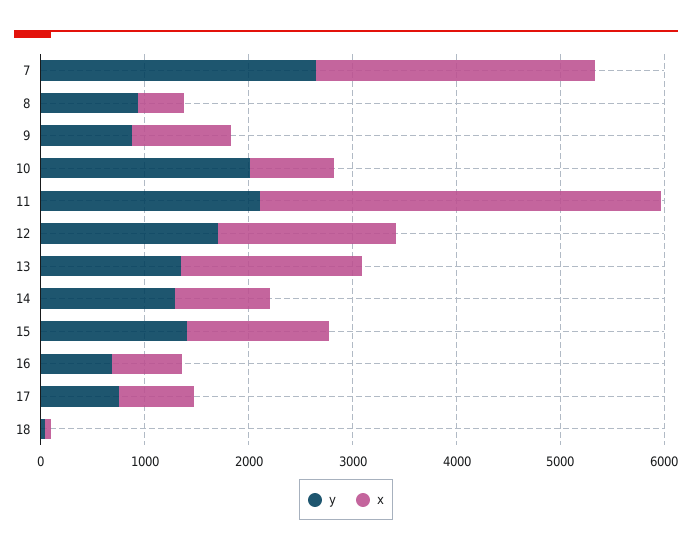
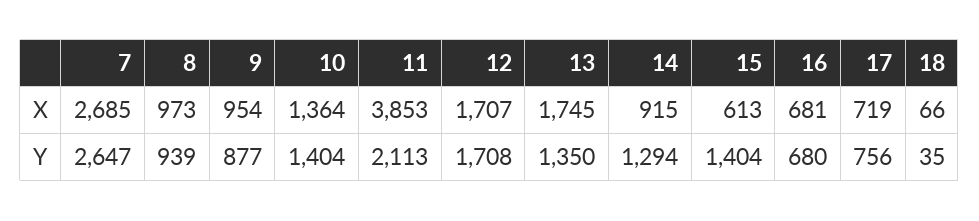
x, 8: 400 -> 973
y, 10: 2000 -> 1404
x, 10: 800 -> 1364
x, 15: 1400 -> 613

